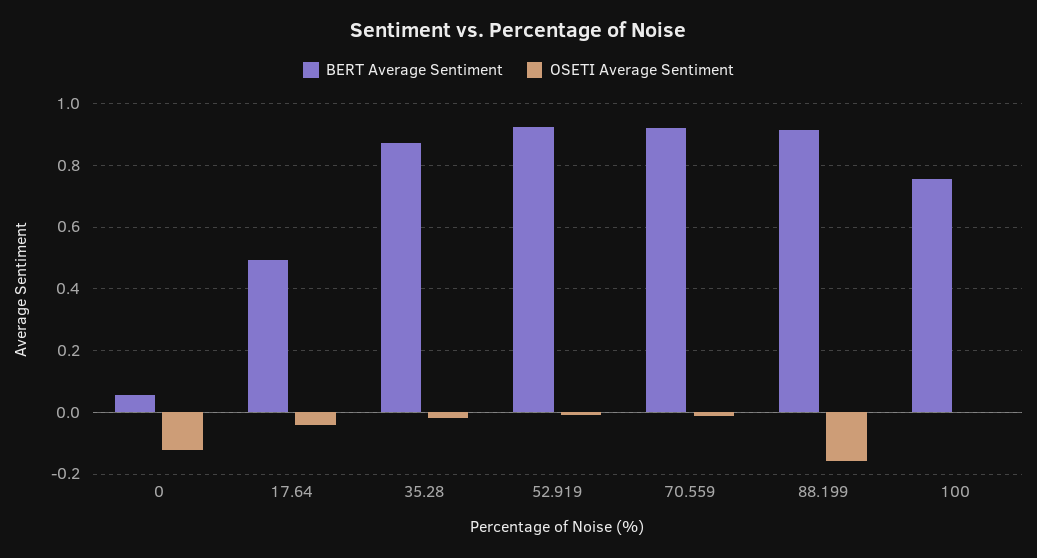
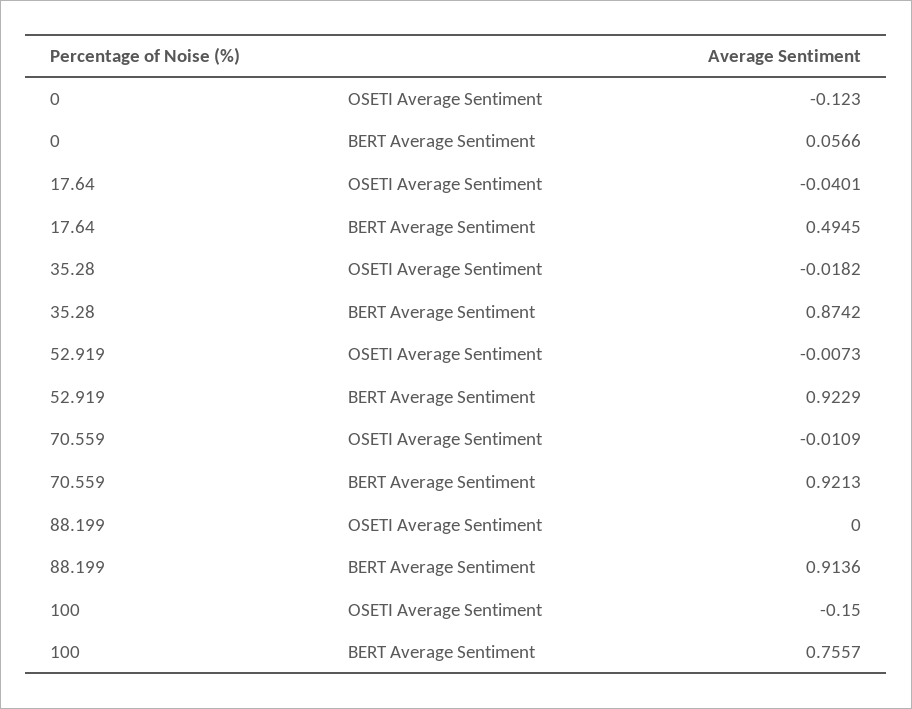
OSETI Average Sentiment, 88.199: -0.16 -> 0
OSETI Average Sentiment, 100: 0 -> -0.15

